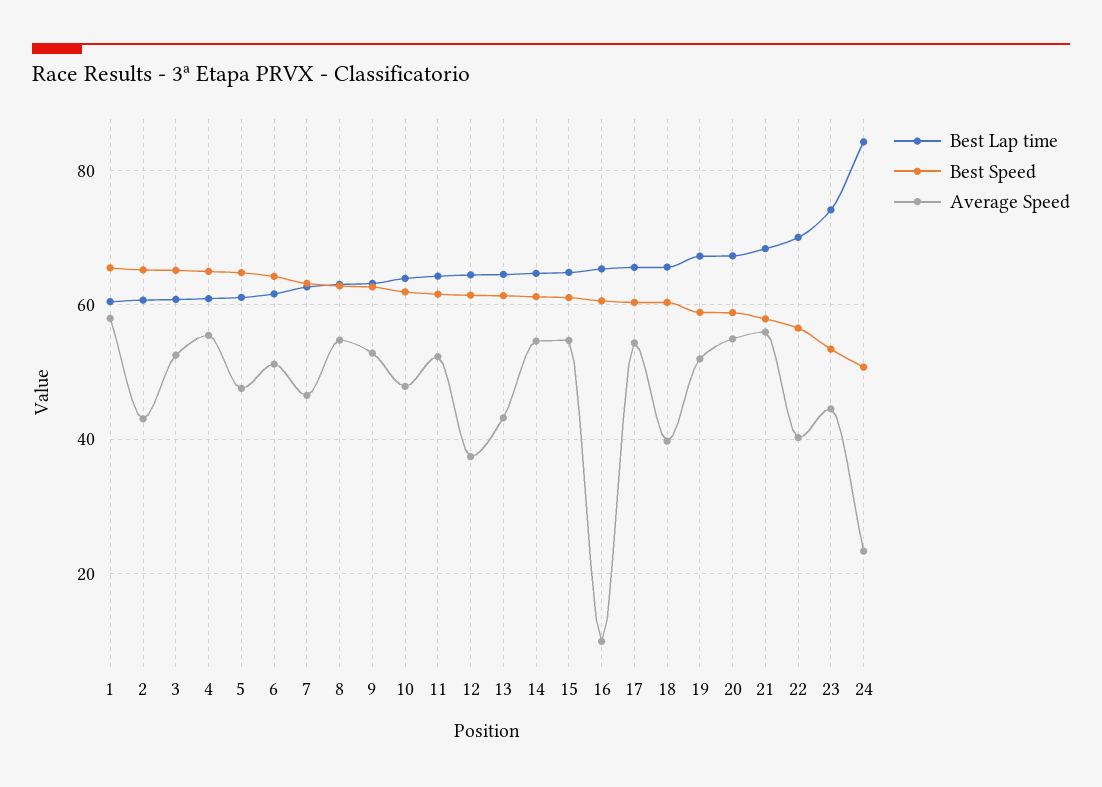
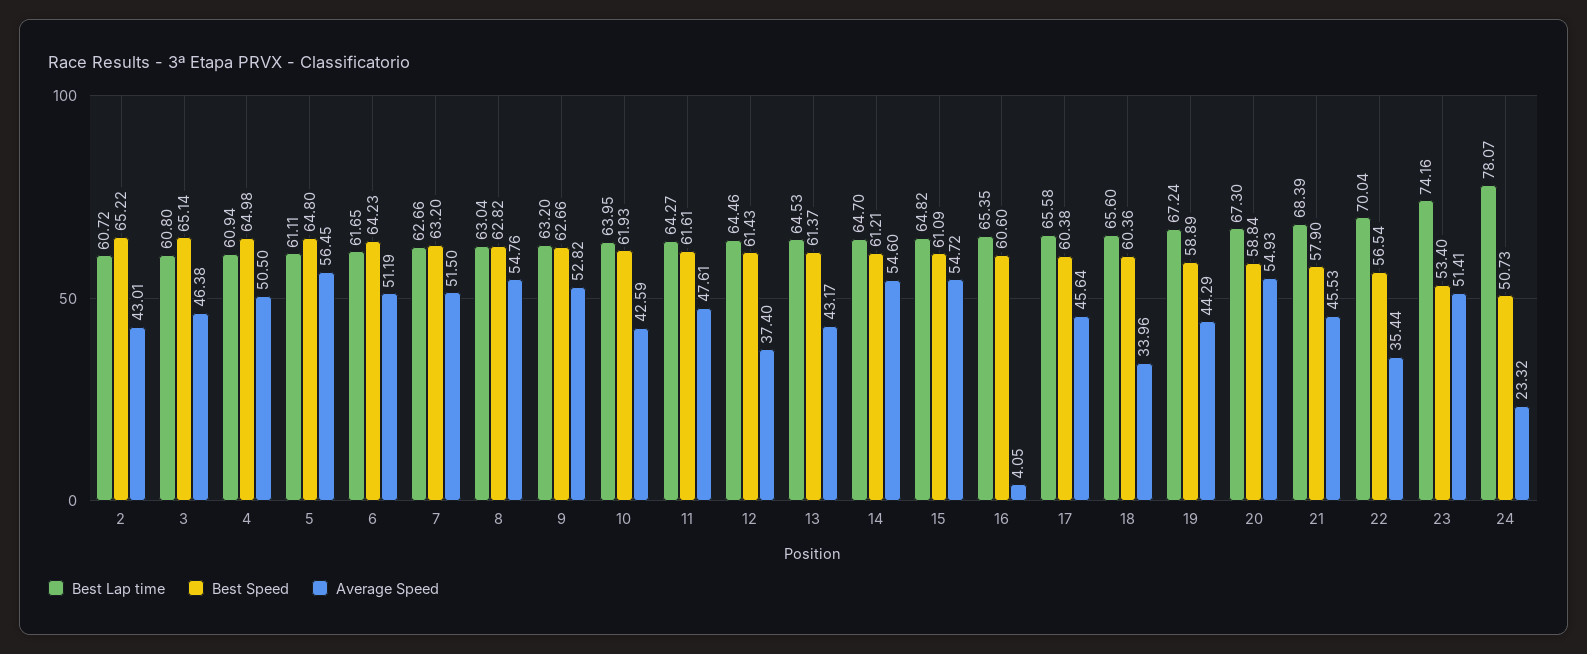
Best Lap time, 1: 60 -> none
Best Speed, 1: 66 -> none
Average Speed, 1: 58 -> none
Average Speed, 3: 52 -> 46.38
Average Speed, 4: 56 -> 50.5
Average Speed, 5: 48 -> 56.45
Average Speed, 7: 46 -> 51.5
Average Speed, 10: 48 -> 42.59
Average Speed, 11: 52 -> 47.61
Average Speed, 16: 10 -> 4.05
Average Speed, 17: 54 -> 45.64
Average Speed, 18: 40 -> 33.96
Average Speed, 19: 52 -> 44.29
Average Speed, 21: 56 -> 45.53
Average Speed, 22: 40 -> 35.44
Average Speed, 23: 44 -> 51.41
Best Lap time, 24: 84 -> 78.07

